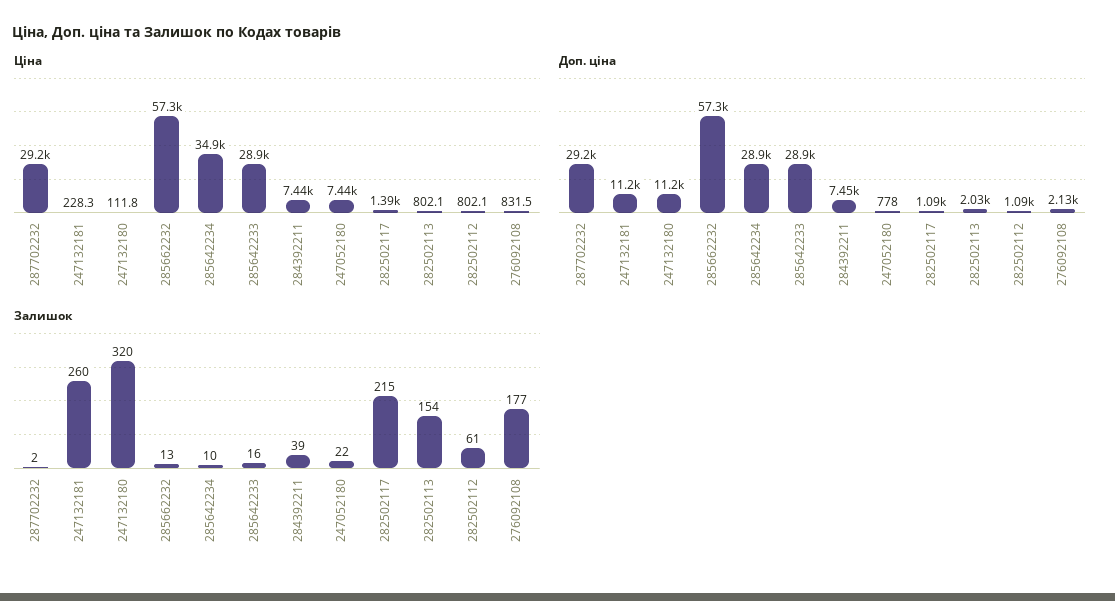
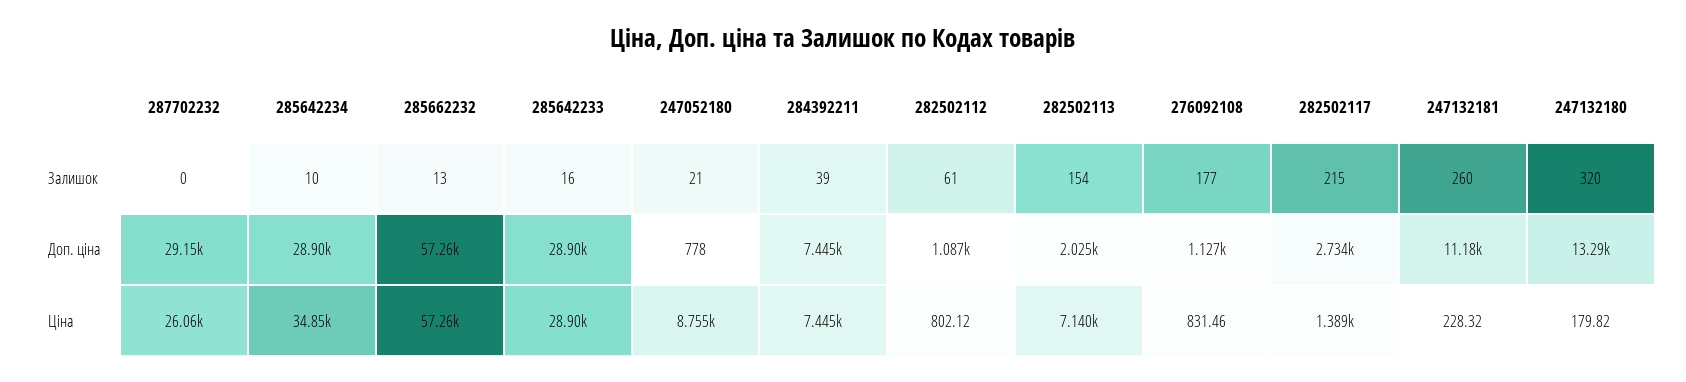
Ціна, 287702232: 29200 -> 26060
Ціна, 247132180: 111.8 -> 179.82
Ціна, 247052180: 7440 -> 8755
Ціна, 282502113: 802.1 -> 7140
Доп. ціна, 247132180: 11200 -> 13290
Доп. ціна, 282502117: 1090 -> 2734
Доп. ціна, 276092108: 2130 -> 1127
Залишок, 287702232: 2 -> 0
Залишок, 247052180: 22 -> 21

